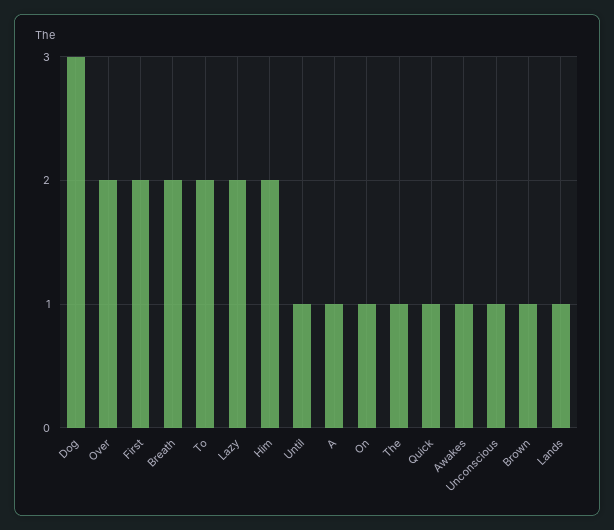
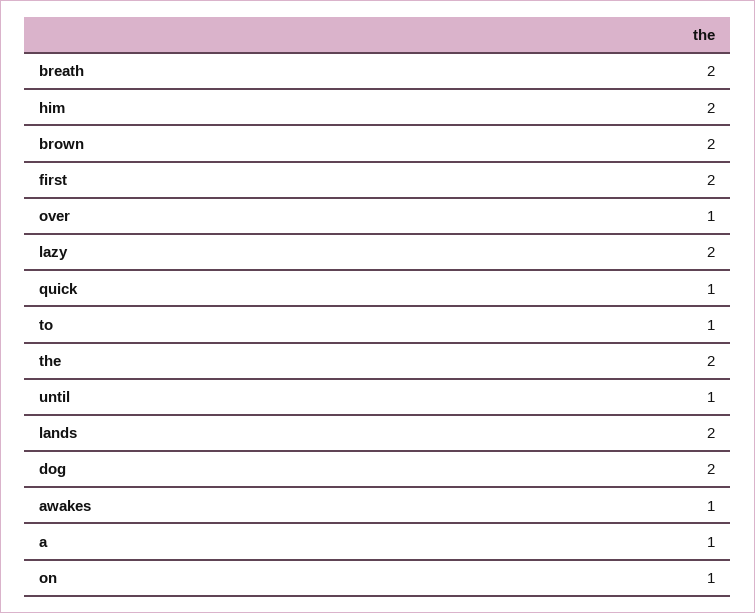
Dog: 3 -> 2
Over: 2 -> 1
To: 2 -> 1
The: 1 -> 2
Unconscious: 1 -> none
Brown: 1 -> 2
Lands: 1 -> 2

